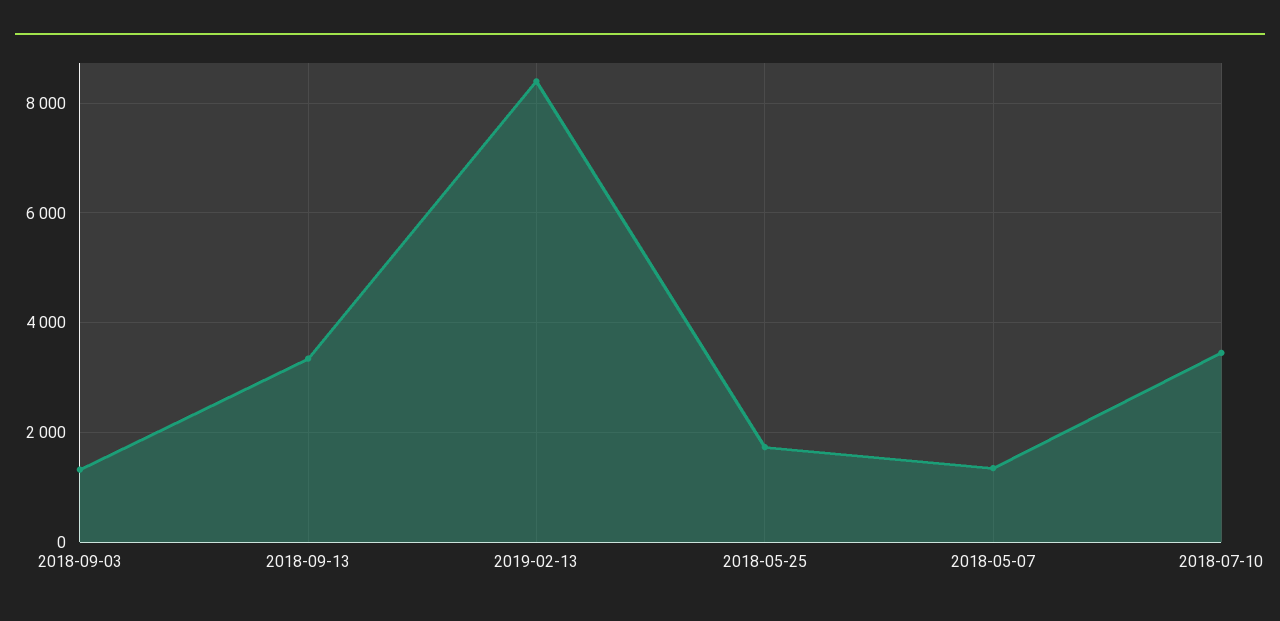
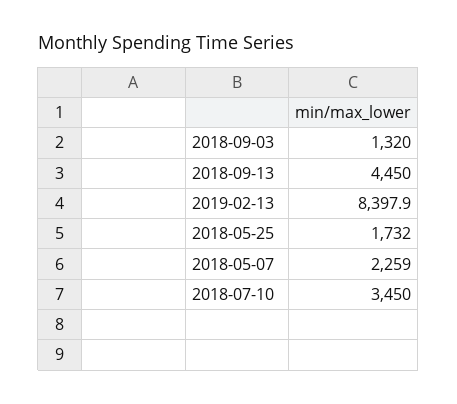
2018-09-13: 3400 -> 4450
2018-05-07: 1400 -> 2259

